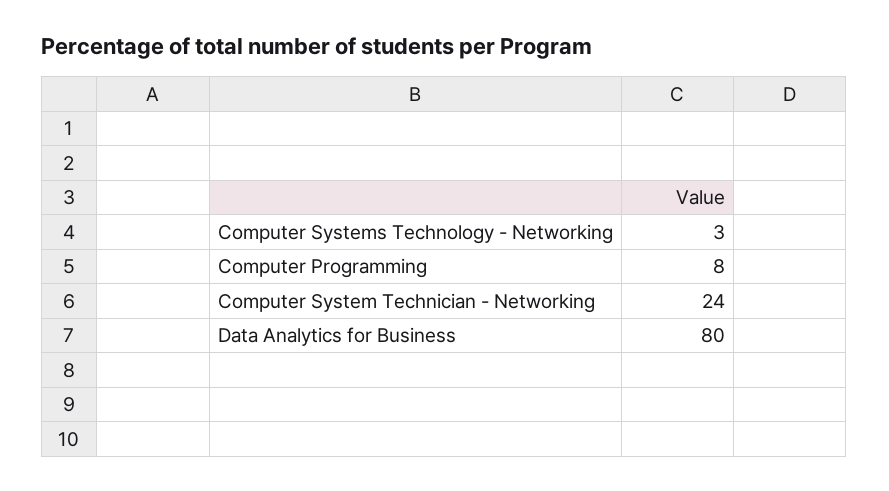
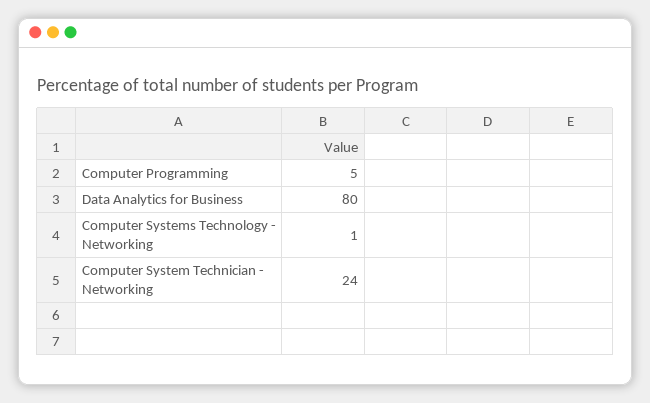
Computer Systems Technology - Networking: 3 -> 1
Computer Programming: 8 -> 5

